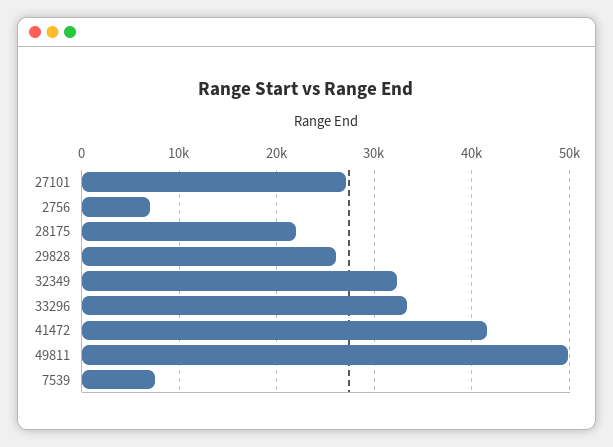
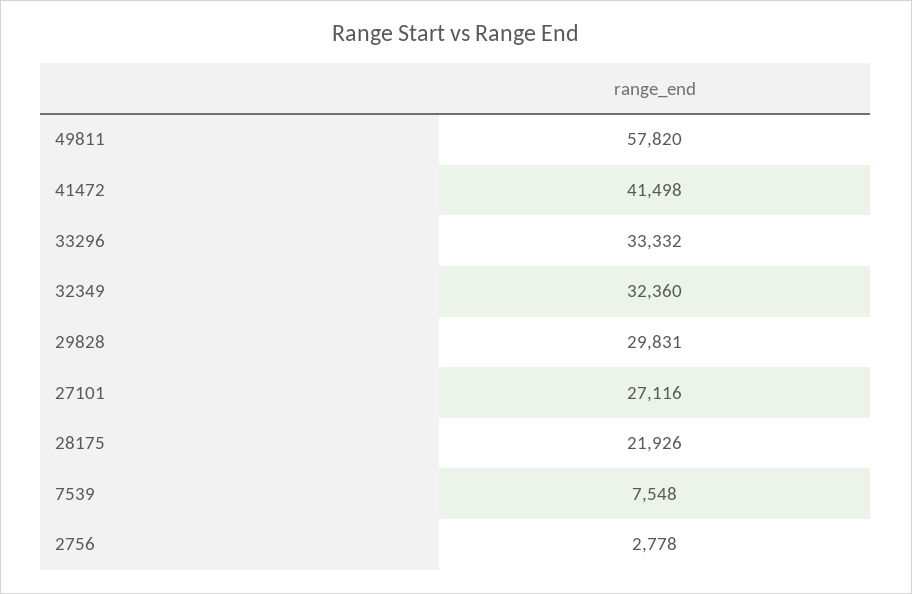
2756: 7000 -> 2778
29828: 26000 -> 29831
49811: 50000 -> 57820

